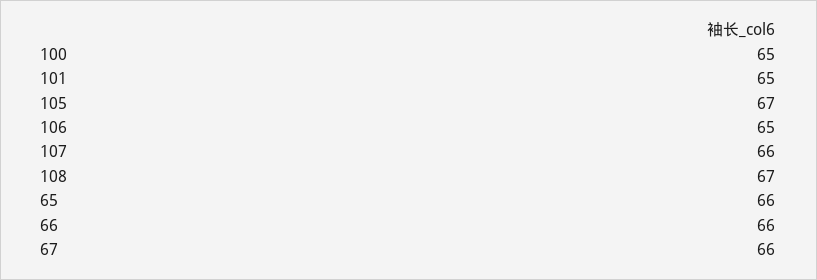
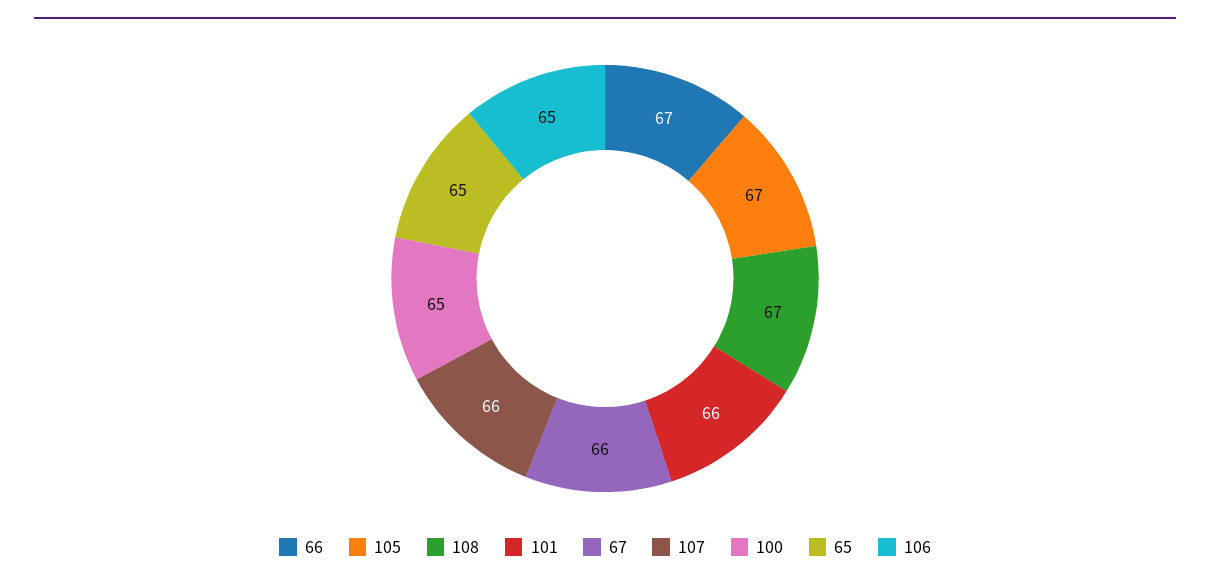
101: 65 -> 66
65: 66 -> 65
66: 66 -> 67

